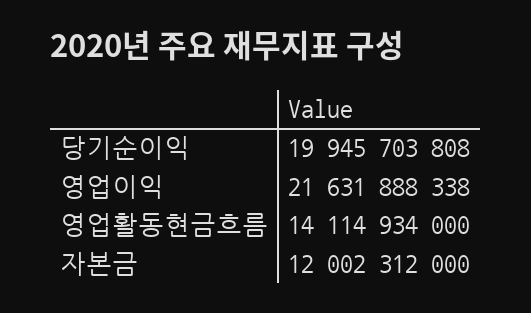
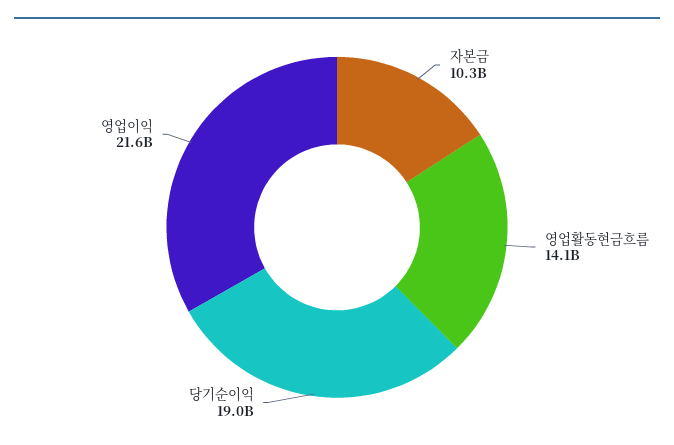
당기순이익: 19945703808 -> 19000000000
자본금: 12002312000 -> 10300000000

